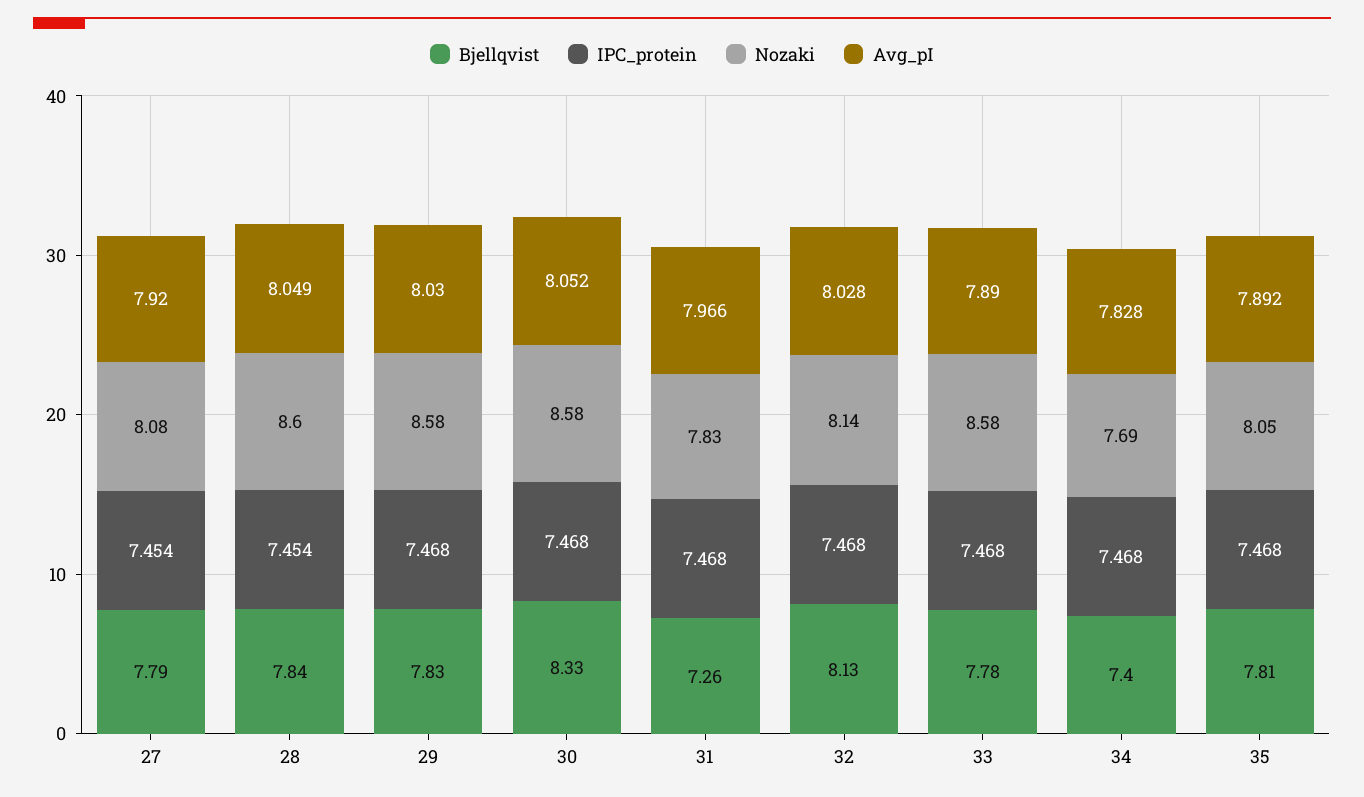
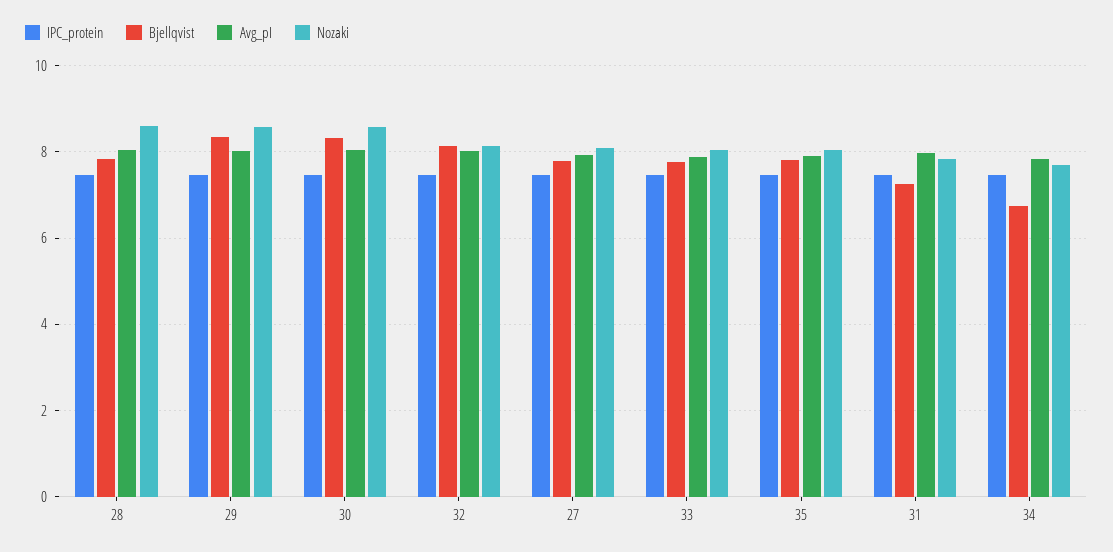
Bjellqvist, 29: 7.83 -> 8.4
Nozaki, 33: 8.58 -> 8
Bjellqvist, 34: 7.4 -> 6.8

